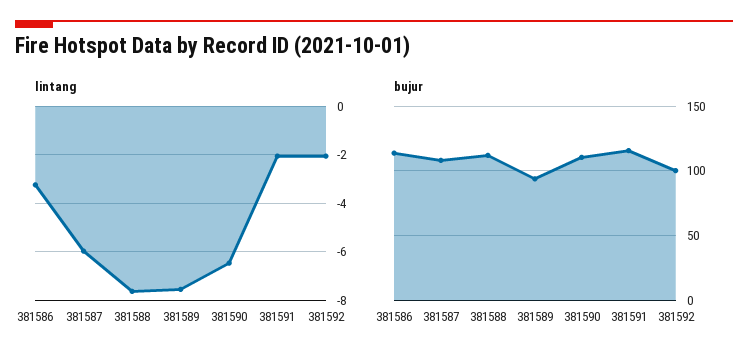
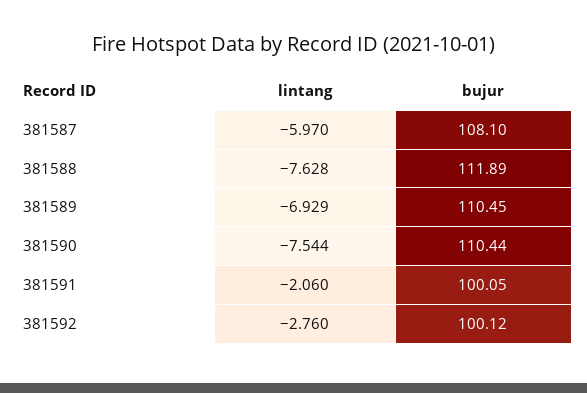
lintang, 381586: -3.25 -> none
lintang, 381589: -7.5 -> -6.929
lintang, 381590: -6.5 -> -7.544
lintang, 381592: -2 -> -2.76
bujur, 381586: 115 -> none
bujur, 381589: 95 -> 110.45
bujur, 381591: 115 -> 100.05

